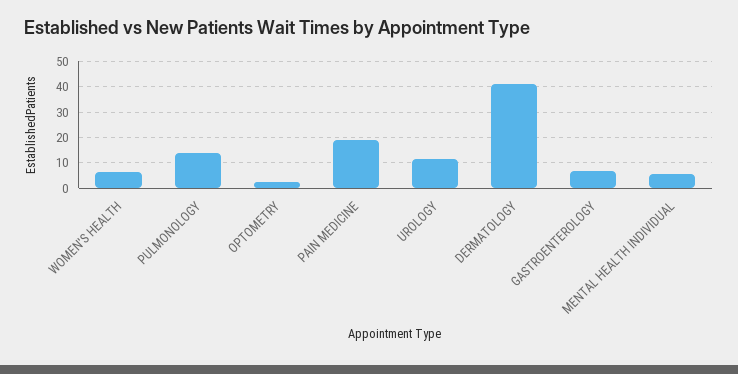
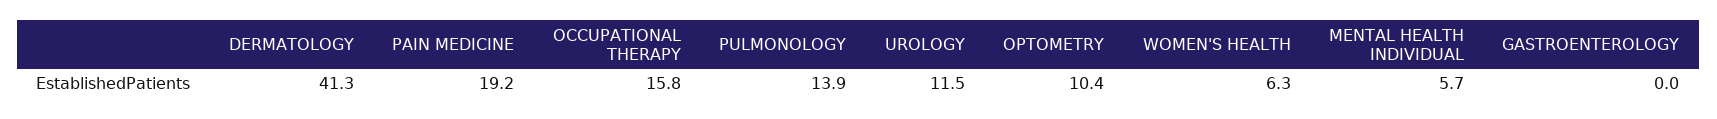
OPTOMETRY: 2.5 -> 10.4
GASTROENTEROLOGY: 7.5 -> 0
OCCUPATIONAL THERAPY: none -> 15.8

